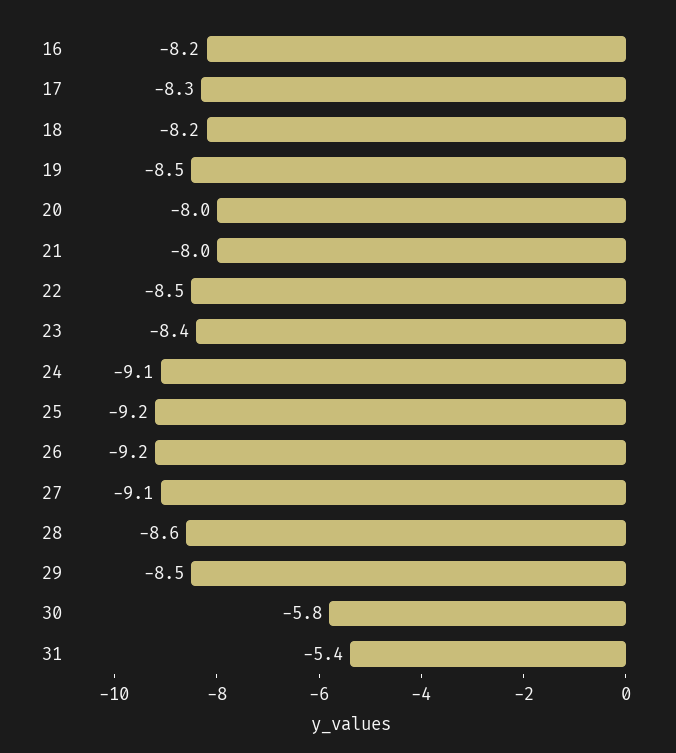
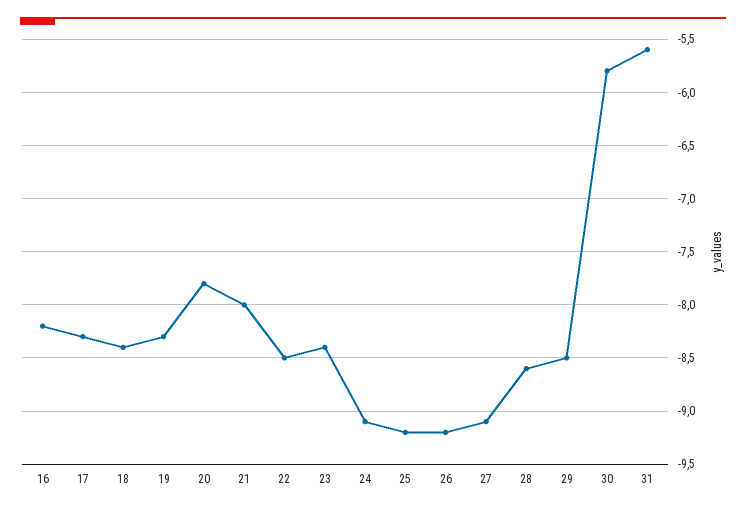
18: -8.2 -> -8.4
19: -8.5 -> -8.3
20: -8 -> -7.8
31: -5.4 -> -5.6

